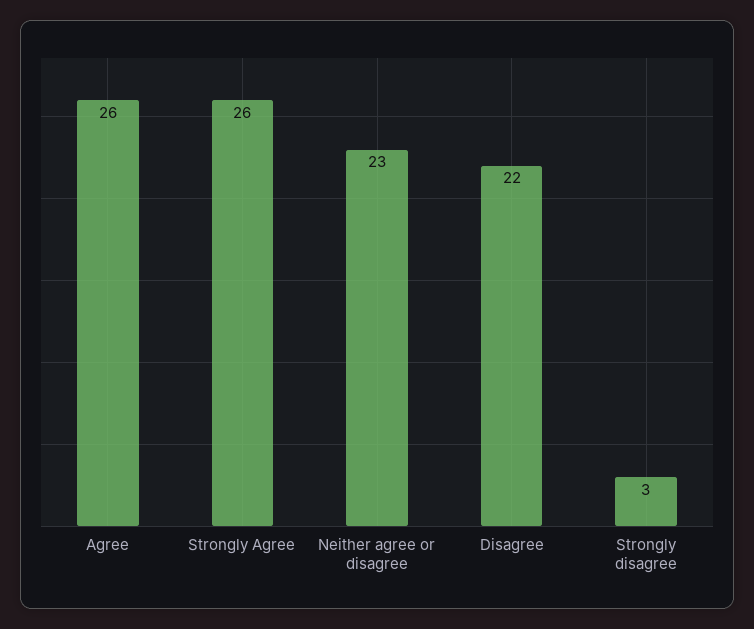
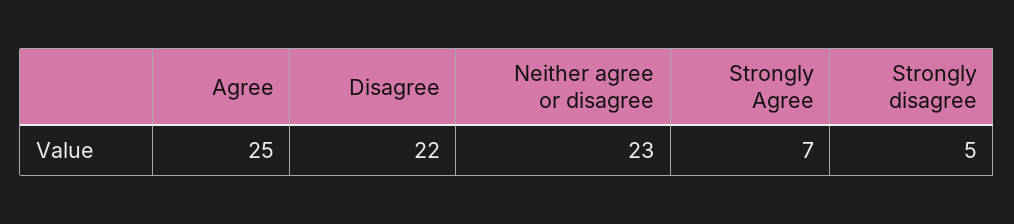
Agree: 26 -> 25
Strongly Agree: 26 -> 7
Strongly disagree: 3 -> 5

